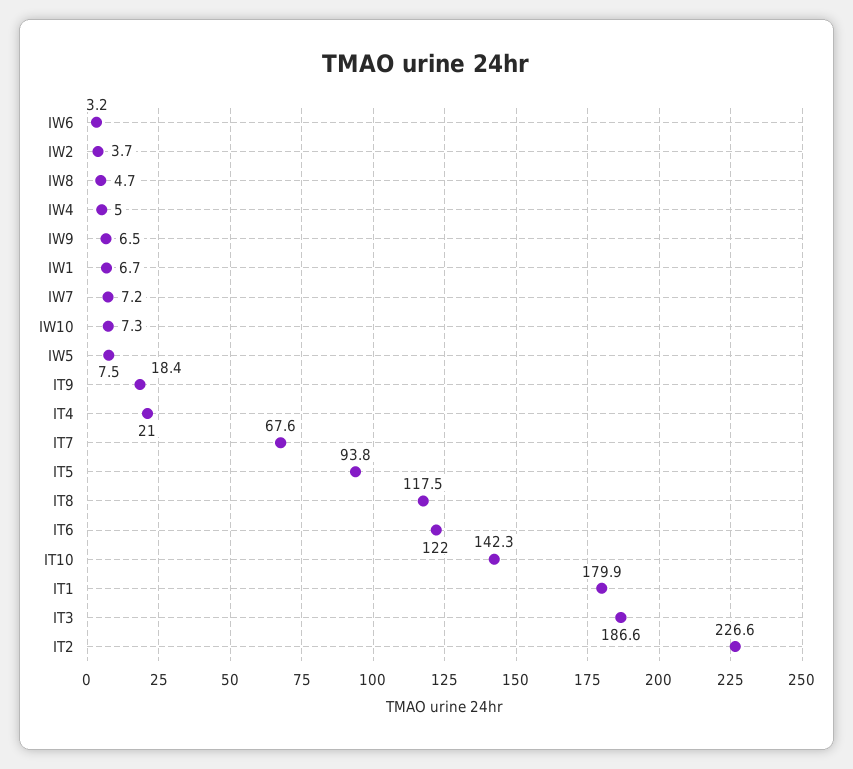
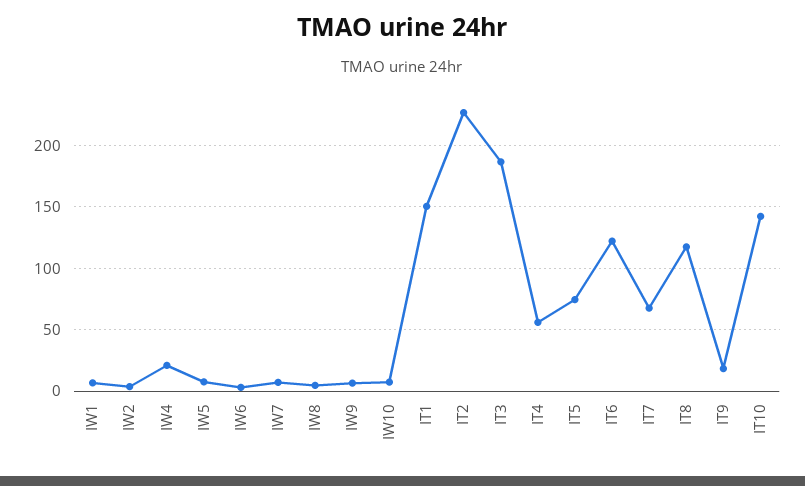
IW4: 5 -> 20
IT4: 21 -> 55
IT5: 93.8 -> 75
IT1: 179.9 -> 150

